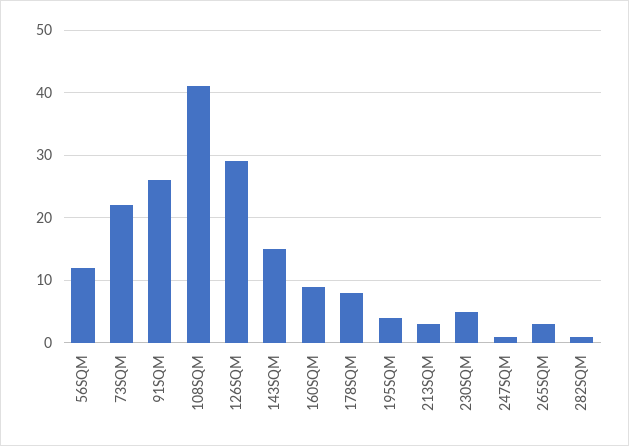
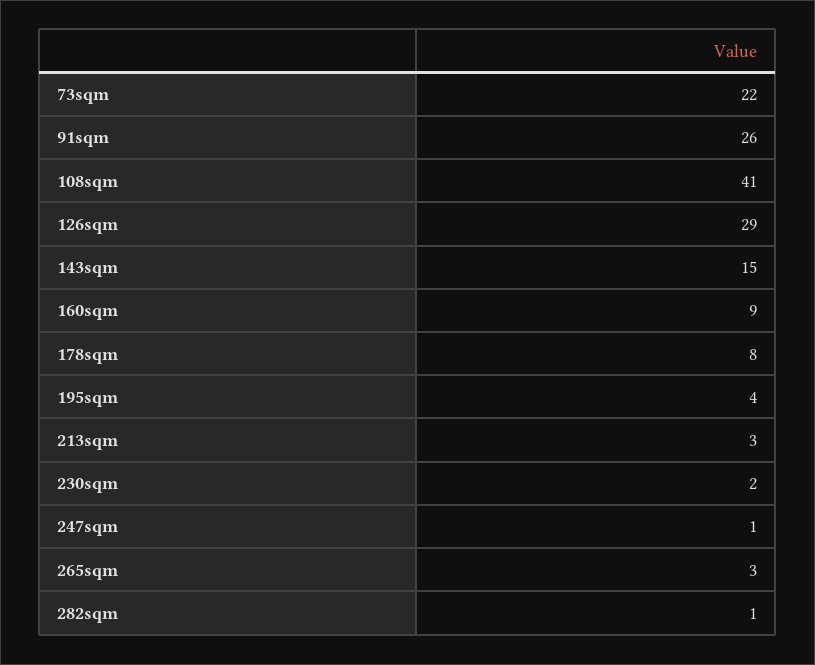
56SQM: 12 -> none
230SQM: 5 -> 2

